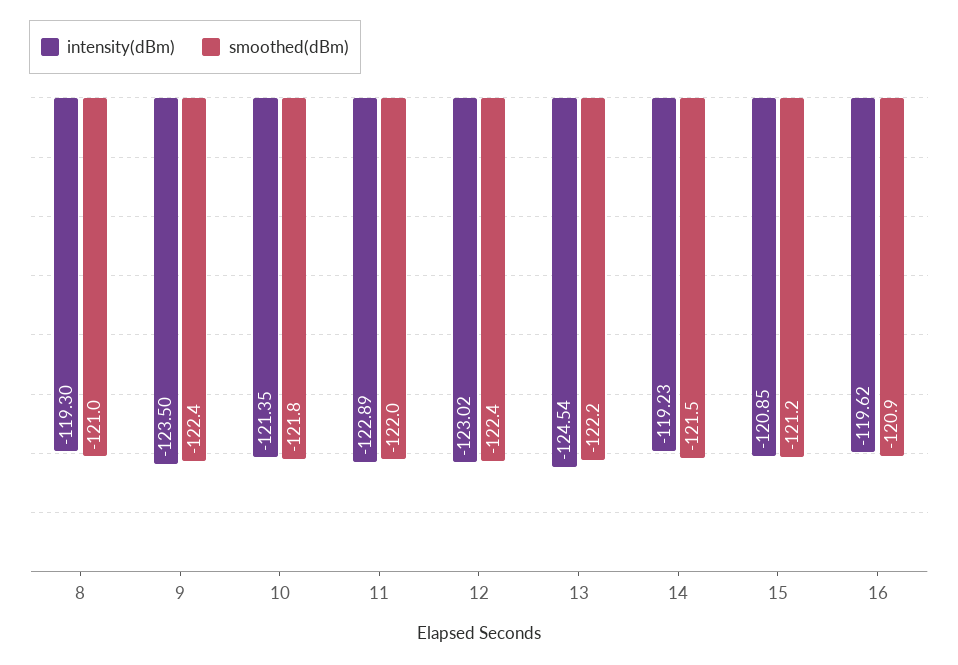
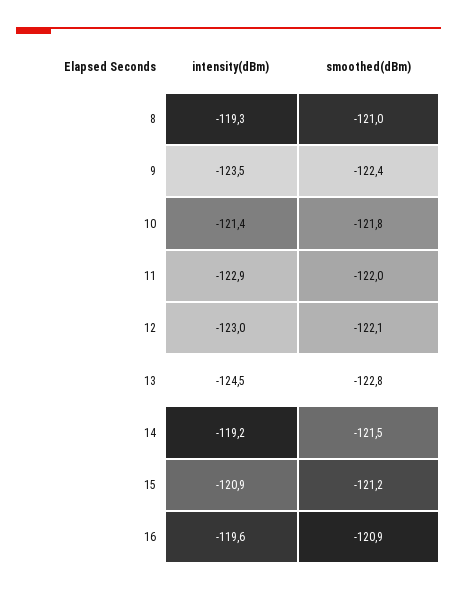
smoothed(dBm), 12: -122.4 -> -122.1
smoothed(dBm), 13: -122.2 -> -122.8

